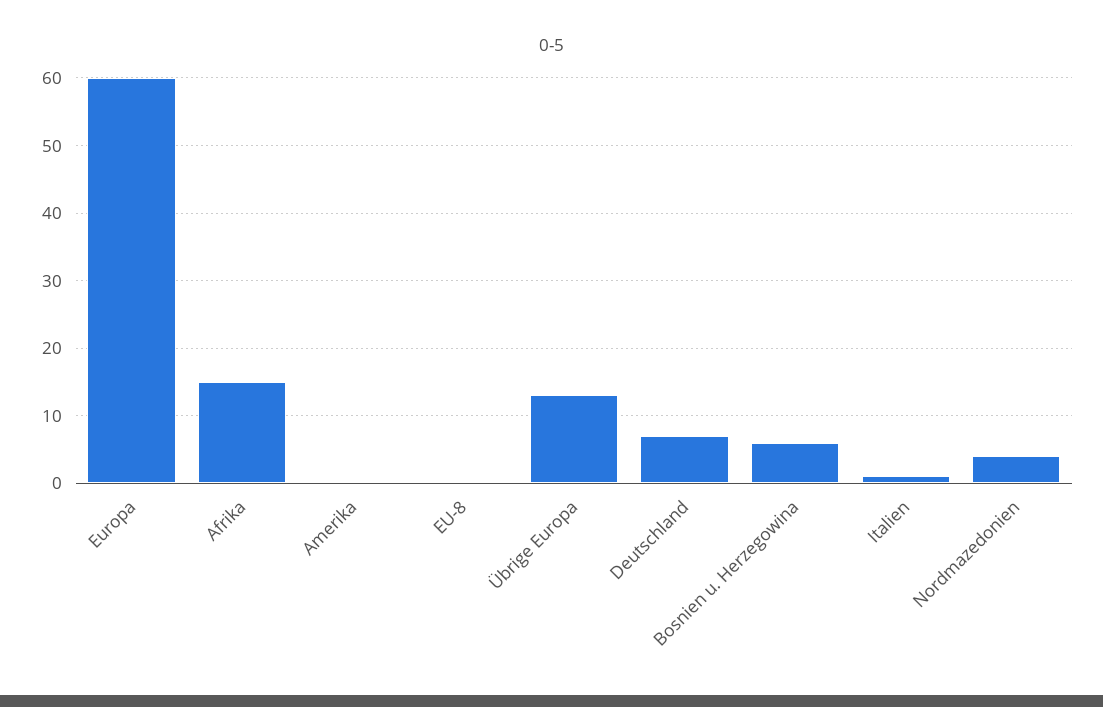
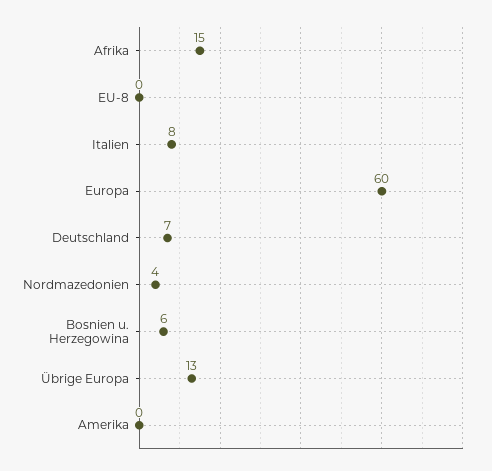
Italien: 1 -> 8

